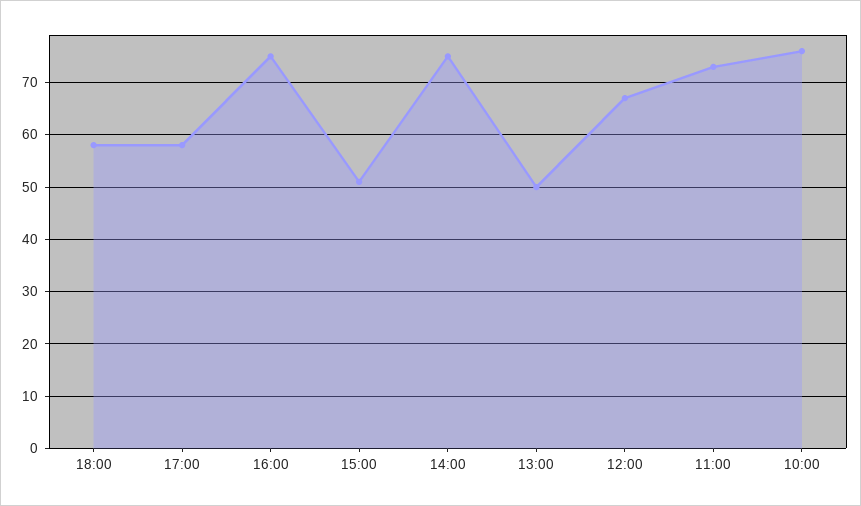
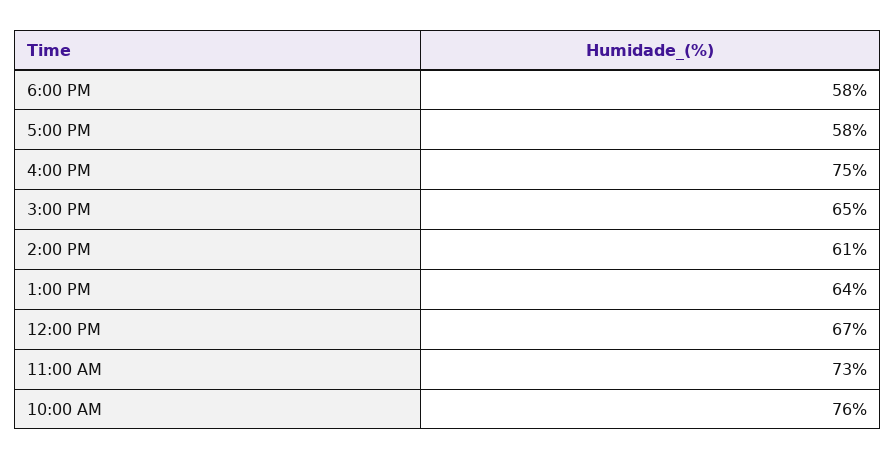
15:00: 50 -> 65
14:00: 75 -> 61
13:00: 50 -> 64

